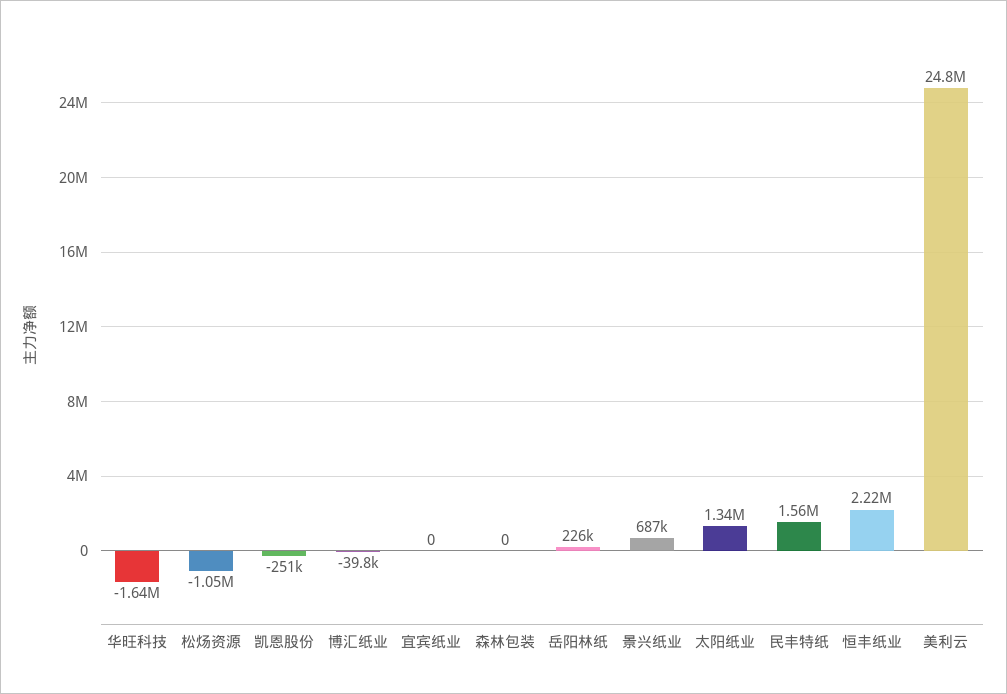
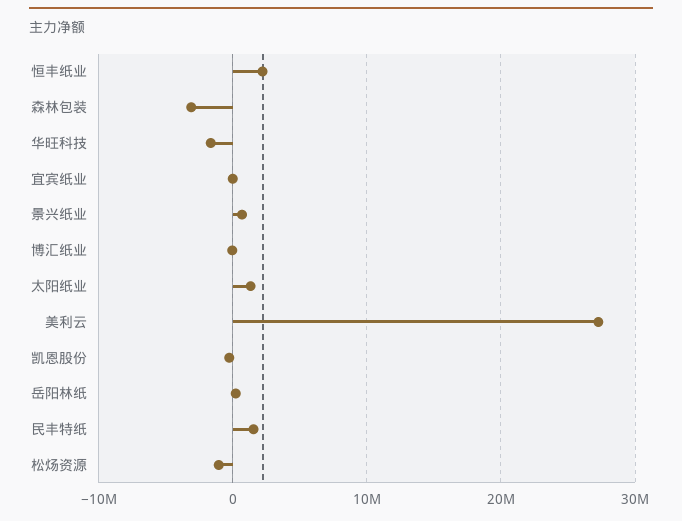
森林包装: 0 -> -3000000
美利云: 24800000 -> 27000000

